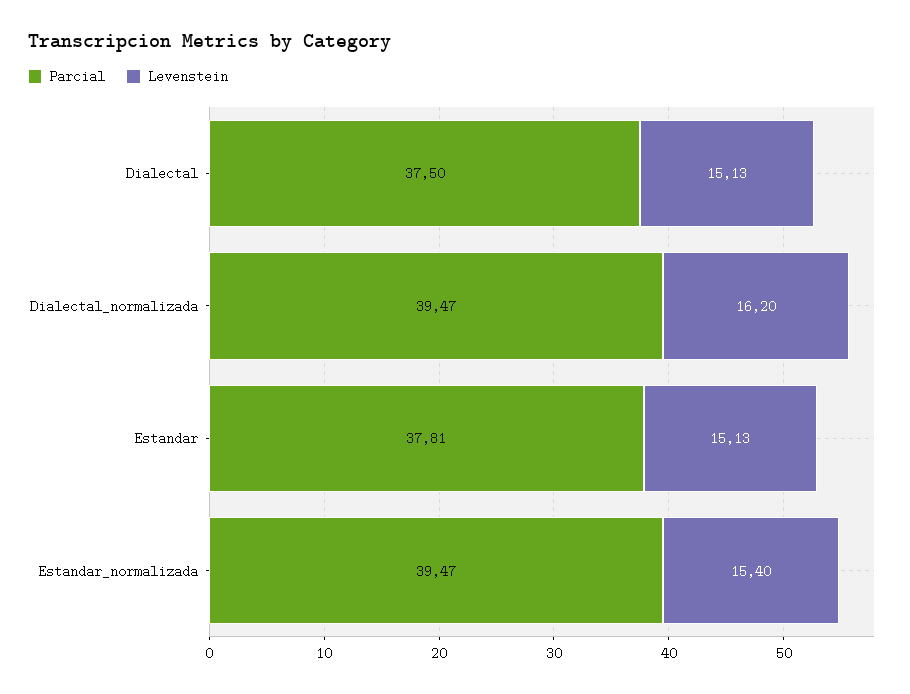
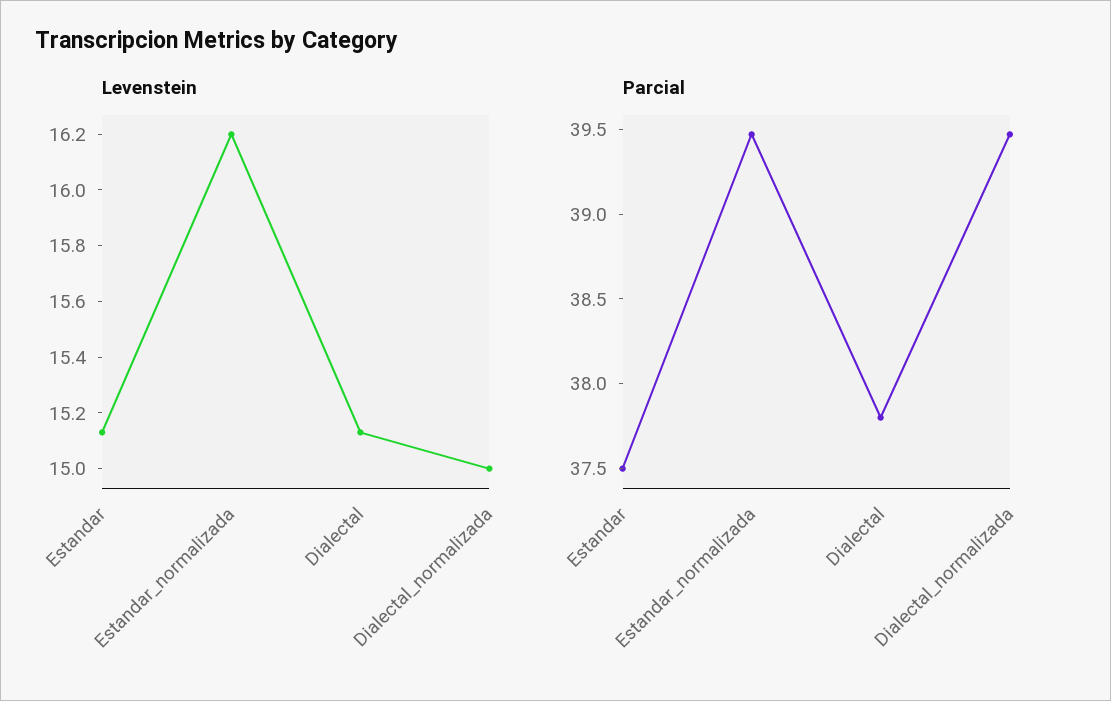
Parcial, Dialectal: 37.5 -> 37.8
Levenstein, Dialectal_normalizada: 16.2 -> 15
Parcial, Estandar: 37.81 -> 37.5
Levenstein, Estandar_normalizada: 15.4 -> 16.2

